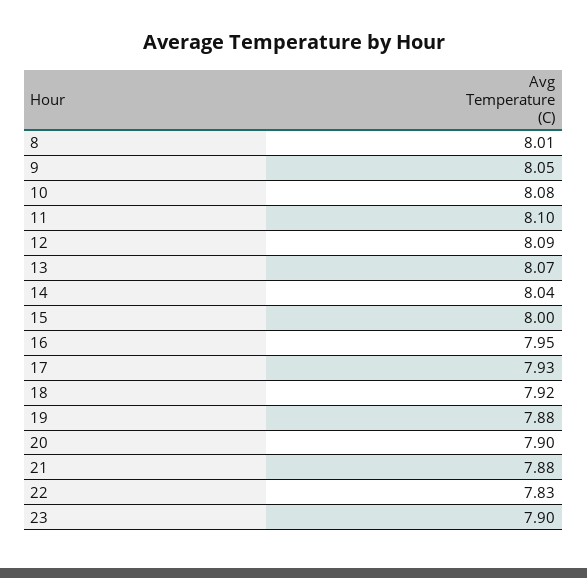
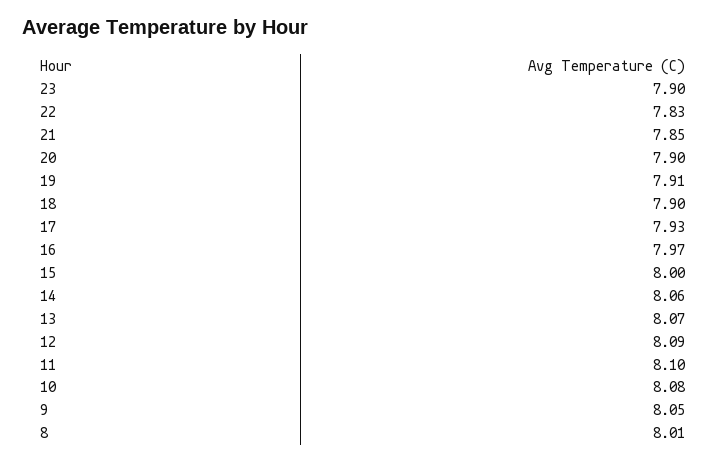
14: 8.04 -> 8.06
16: 7.95 -> 7.97
18: 7.92 -> 7.9
19: 7.88 -> 7.91
21: 7.88 -> 7.85

